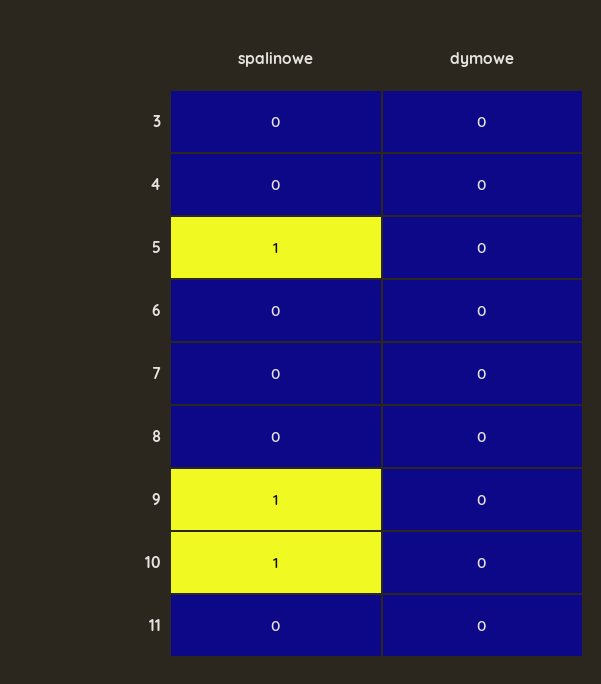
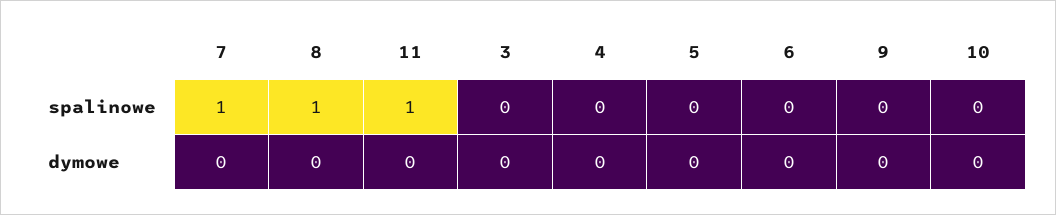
spalinowe, 5: 1 -> 0
spalinowe, 7: 0 -> 1
spalinowe, 8: 0 -> 1
spalinowe, 9: 1 -> 0
spalinowe, 10: 1 -> 0
spalinowe, 11: 0 -> 1

